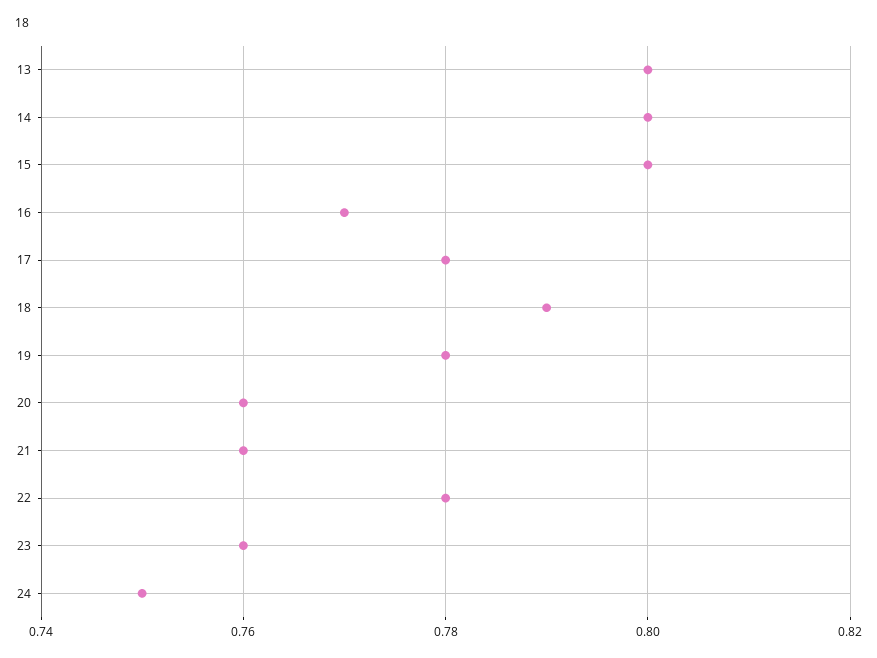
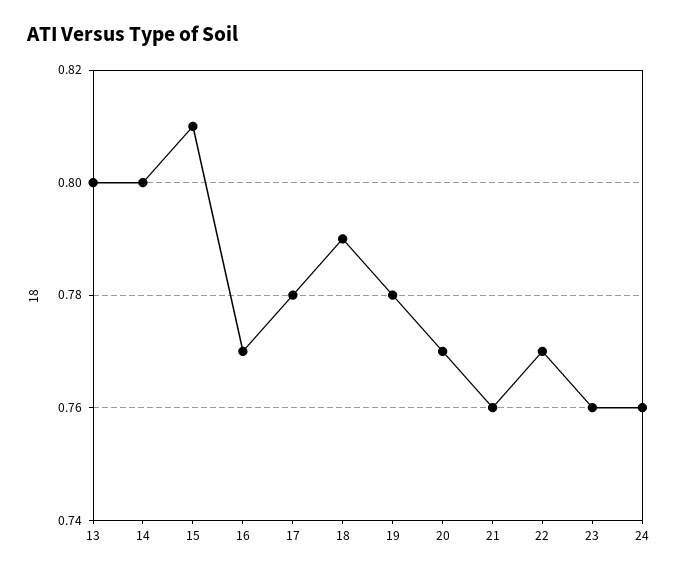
15: 0.8 -> 0.81
20: 0.76 -> 0.77
22: 0.78 -> 0.77
24: 0.75 -> 0.76

